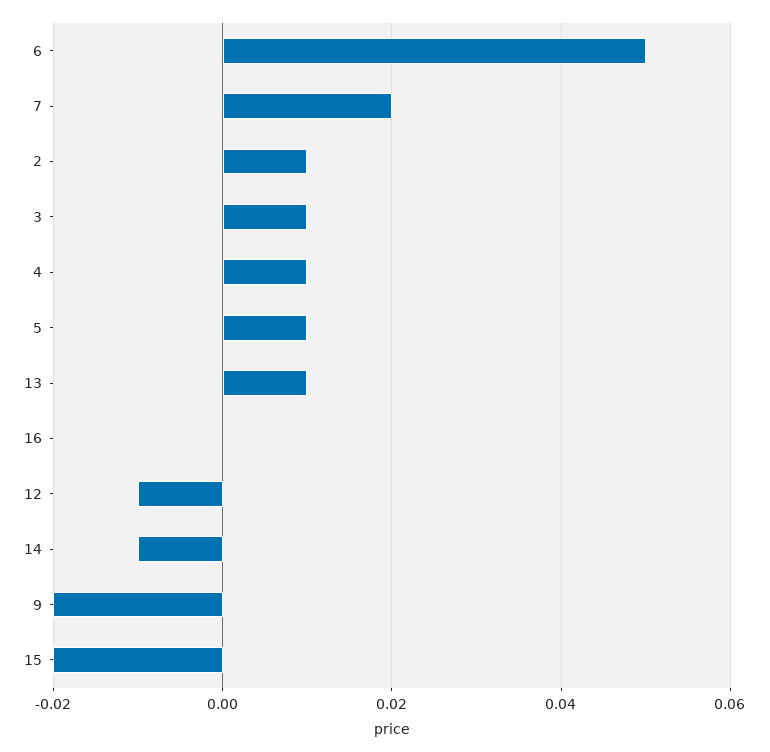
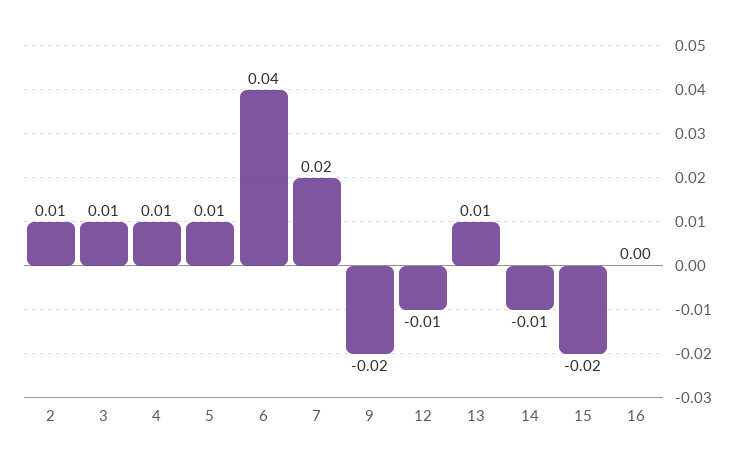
6: 0.05 -> 0.04

